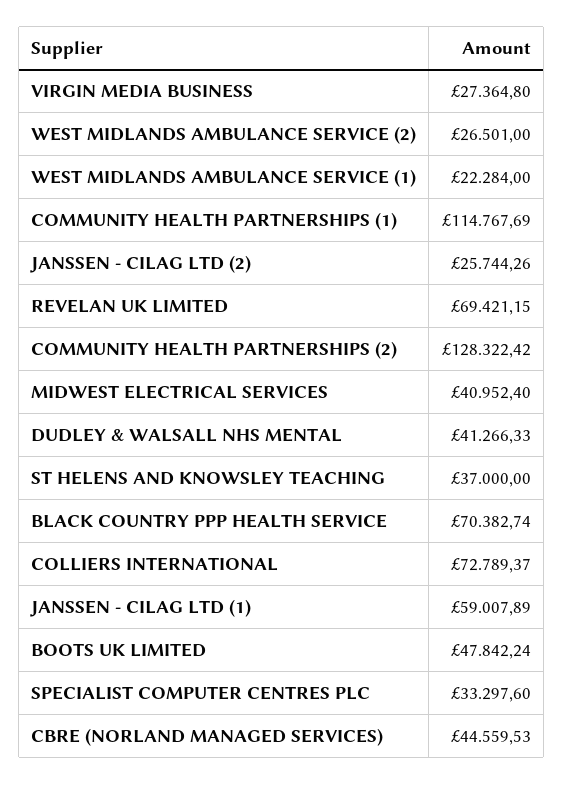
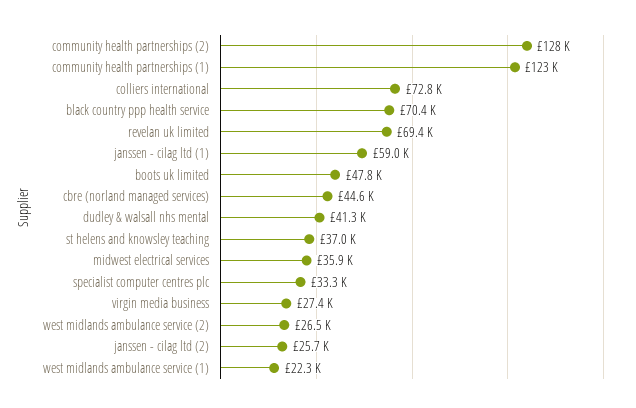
COMMUNITY HEALTH PARTNERSHIPS (1): 114767.69 -> 123000
MIDWEST ELECTRICAL SERVICES: 40952.4 -> 35900

